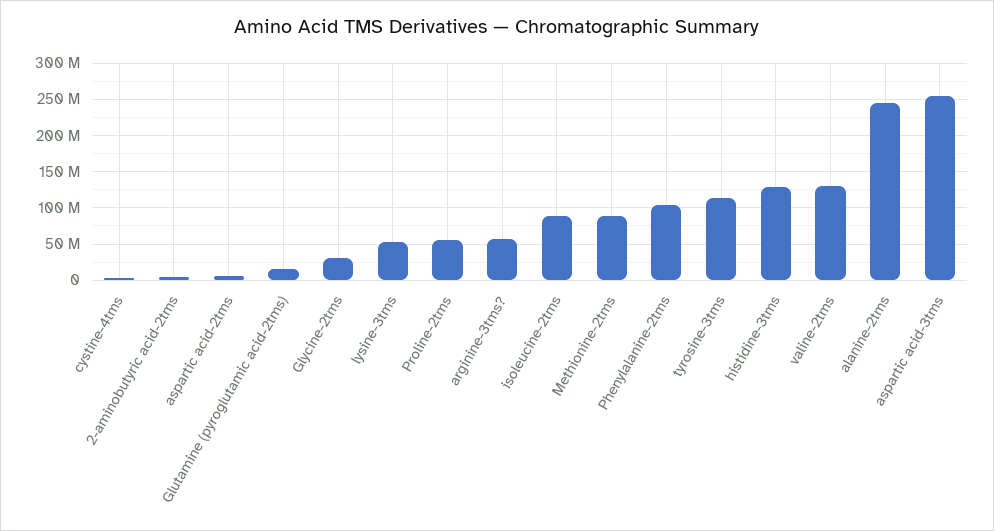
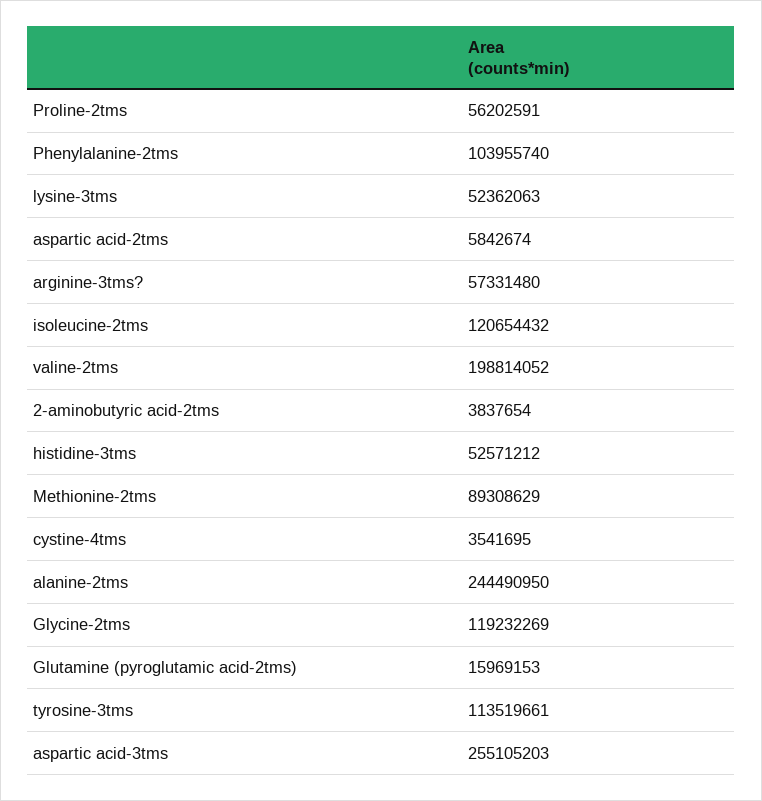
Glycine-2tms: 30000000 -> 119232269
isoleucine-2tms: 90000000 -> 120654432
histidine-3tms: 130000000 -> 52571212
valine-2tms: 130000000 -> 198814052

